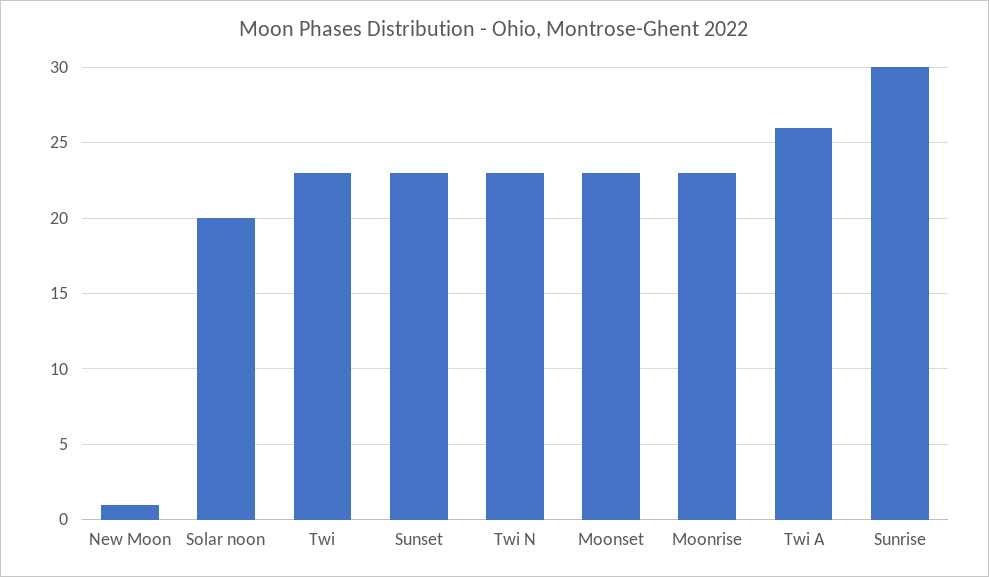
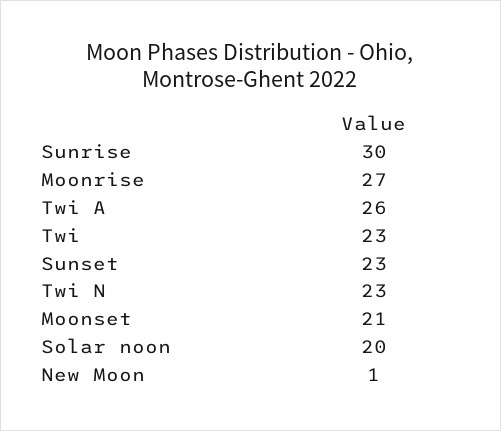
Moonset: 23 -> 21
Moonrise: 23 -> 27

